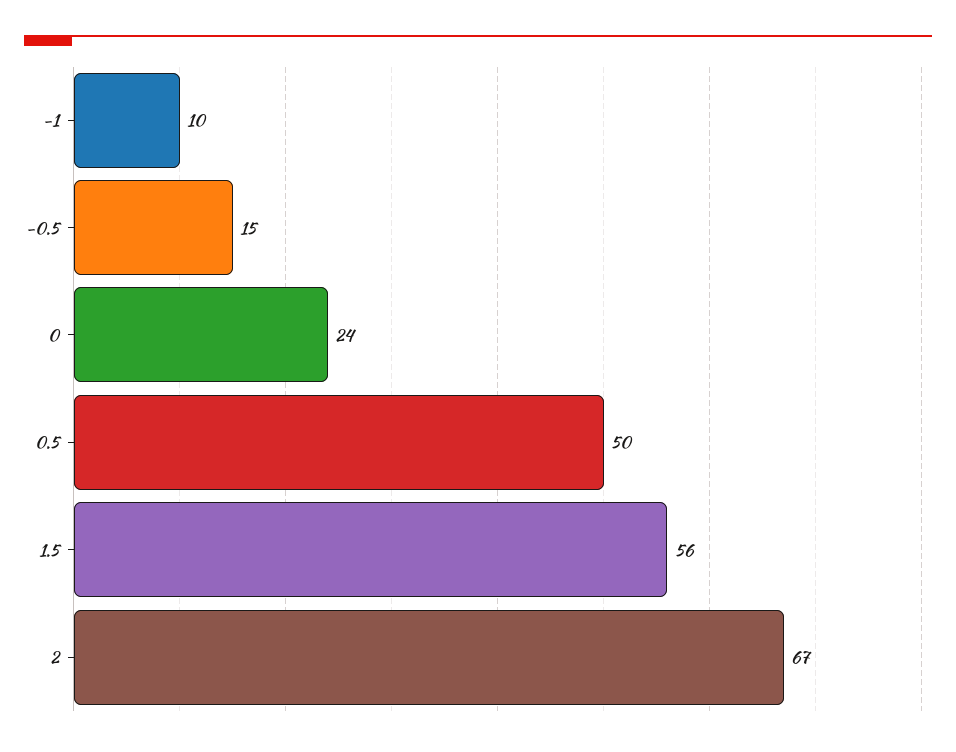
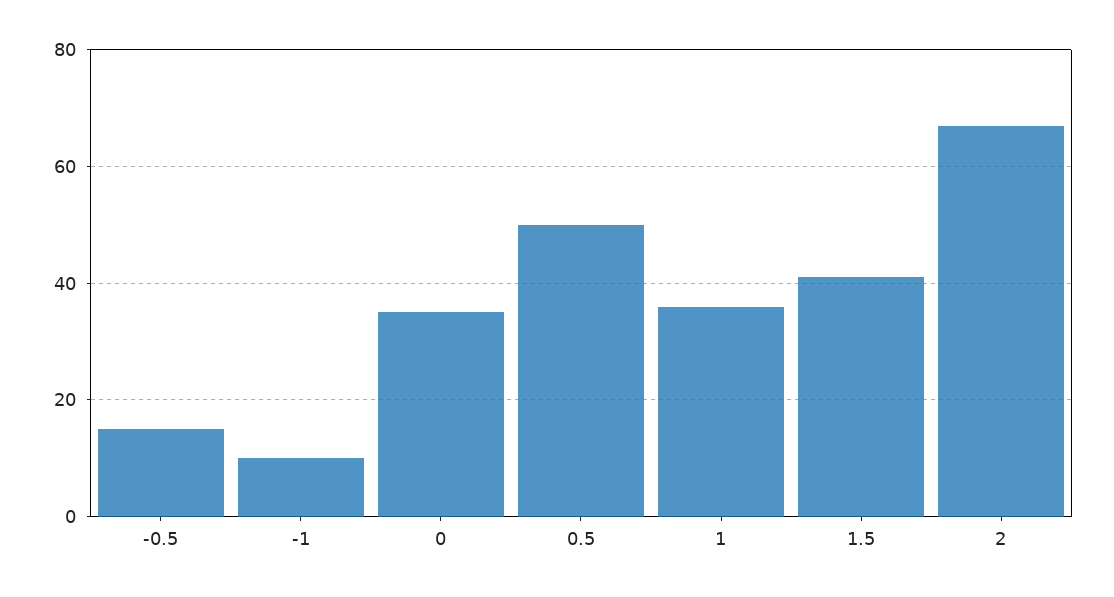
0: 24 -> 35
1.5: 56 -> 40
1: none -> 35

